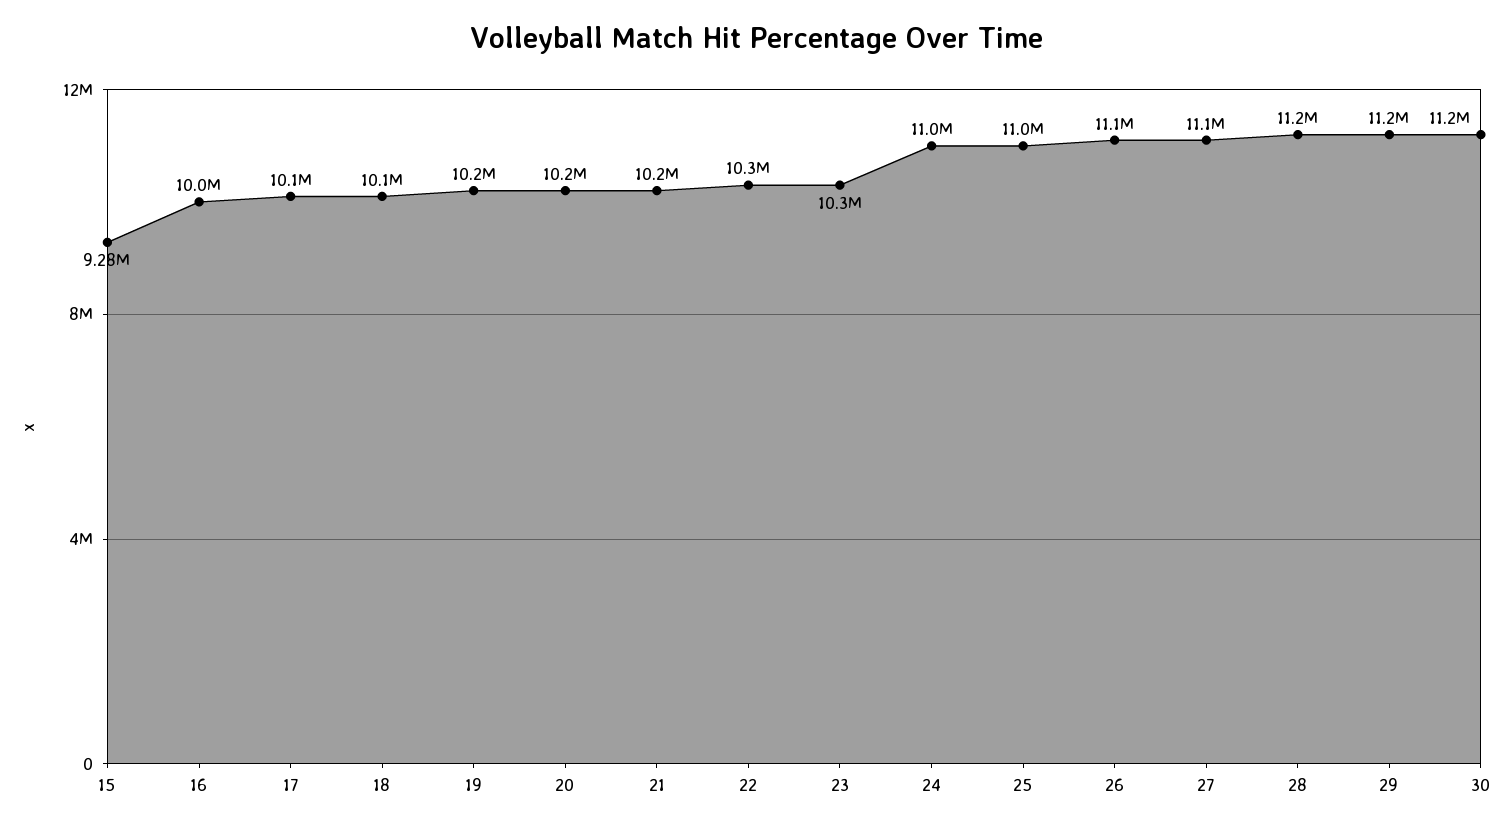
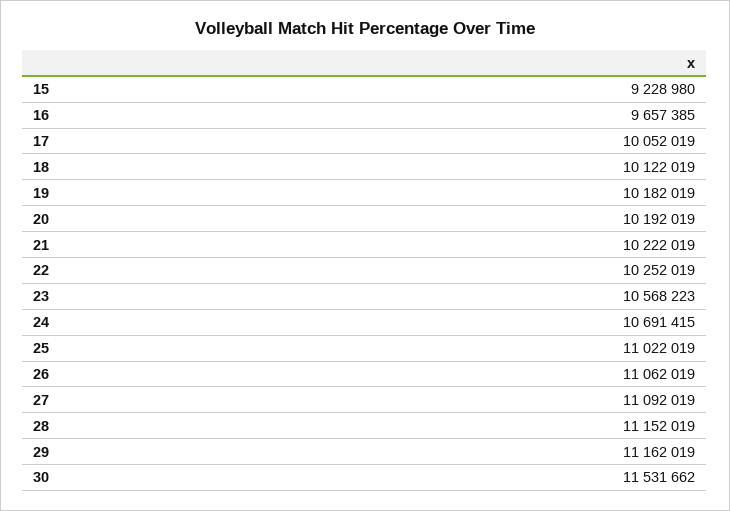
15: 9280000 -> 9228980
16: 10000000 -> 9657385
23: 10300000 -> 10568223
24: 11000000 -> 10691415
30: 11200000 -> 11531662

